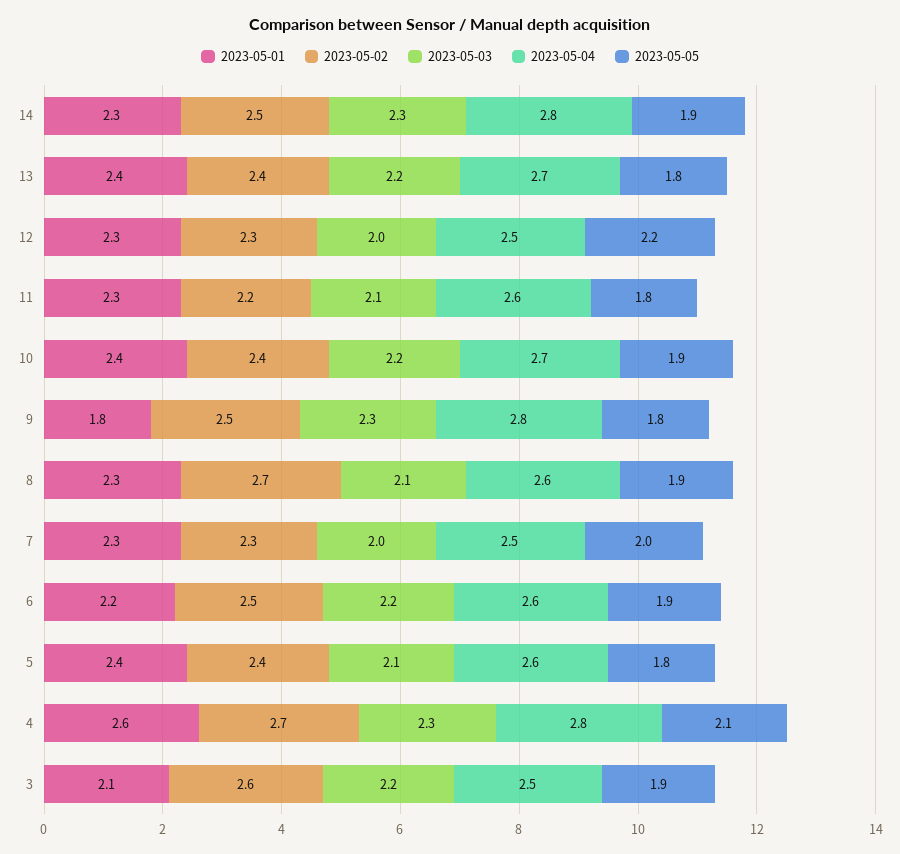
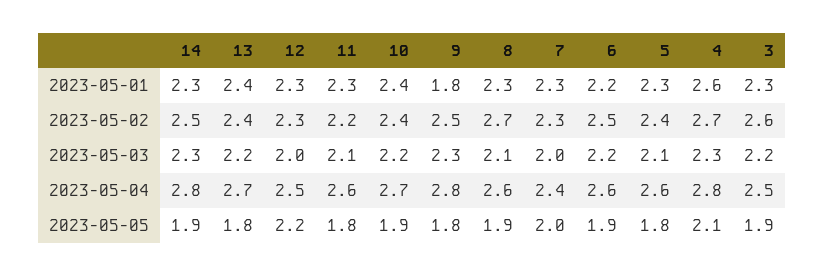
2023-05-04, 7: 2.5 -> 2.4
2023-05-01, 5: 2.4 -> 2.3
2023-05-01, 3: 2.1 -> 2.3

